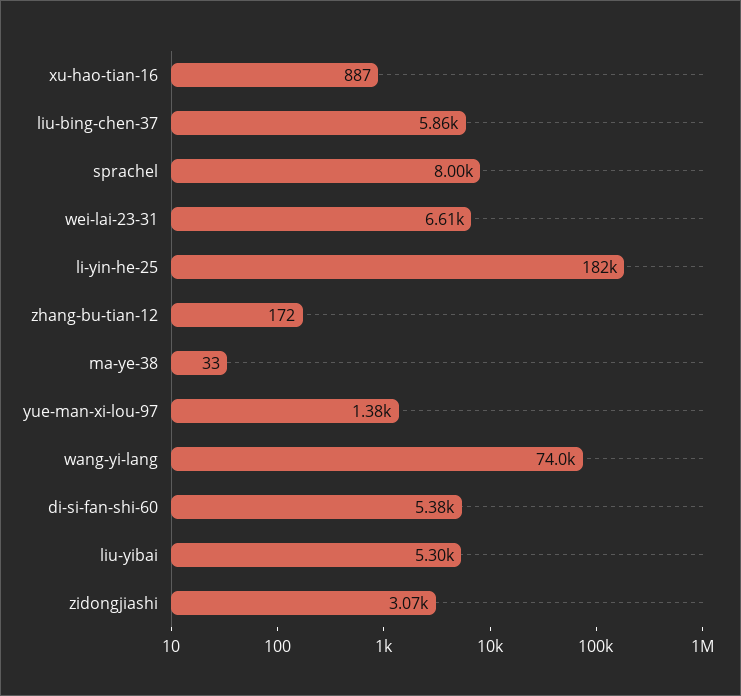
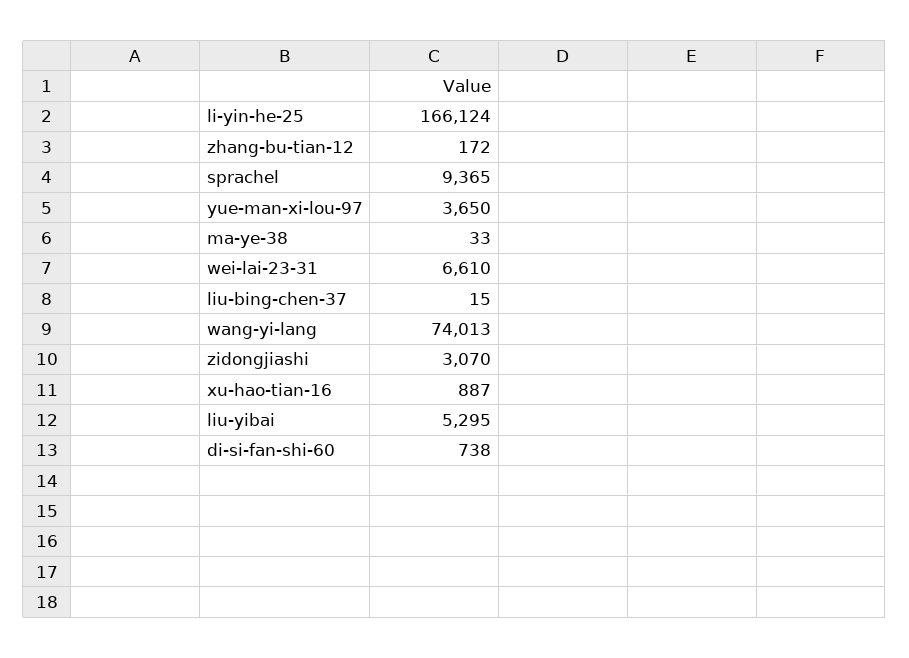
liu-bing-chen-37: 5860 -> 15
sprachel: 8000 -> 9365
li-yin-he-25: 182000 -> 166124
yue-man-xi-lou-97: 1380 -> 3650
di-si-fan-shi-60: 5380 -> 738

